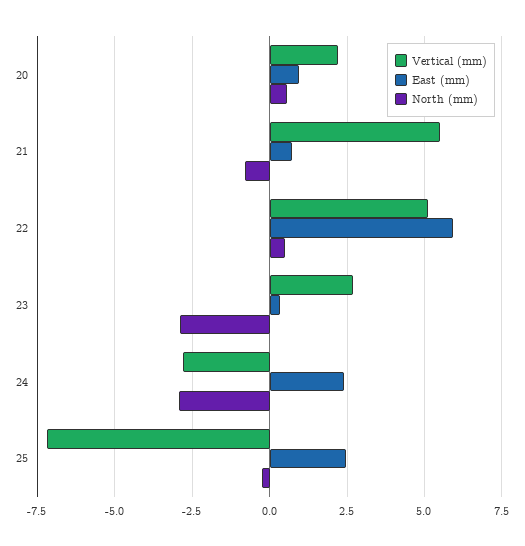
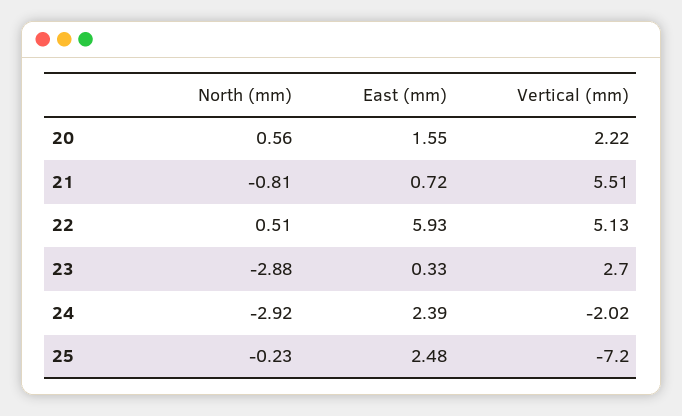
East (mm), 20: 1 -> 1.55
Vertical (mm), 24: -2.75 -> -2.02

